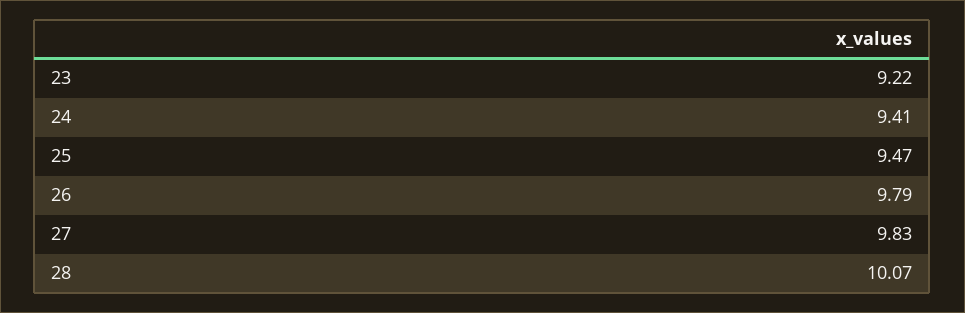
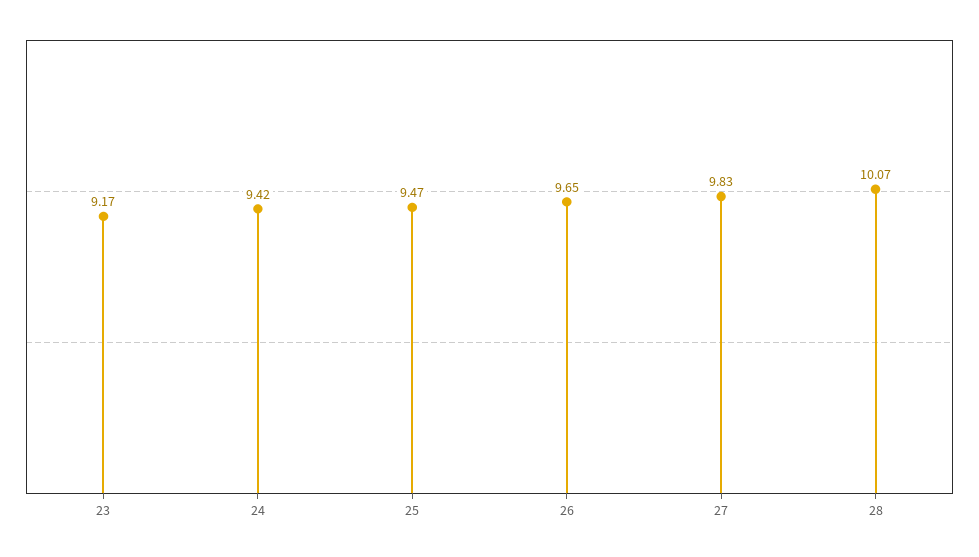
23: 9.22 -> 9.17
24: 9.41 -> 9.42
26: 9.79 -> 9.65

